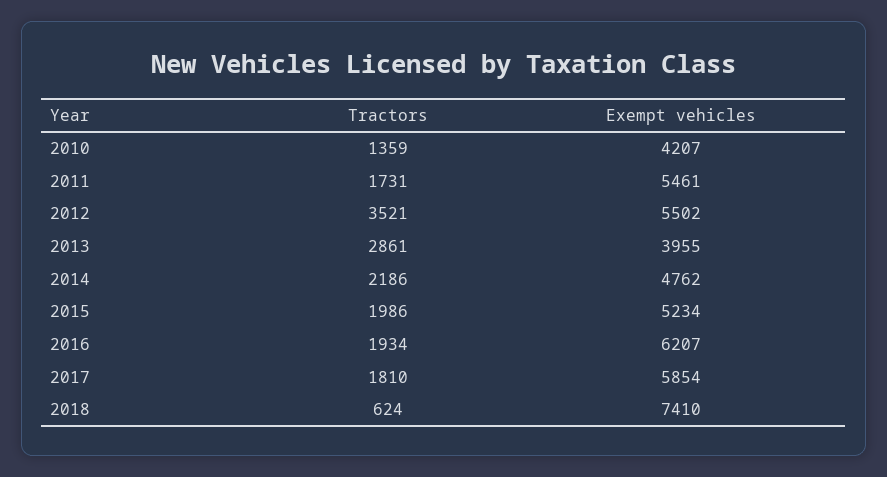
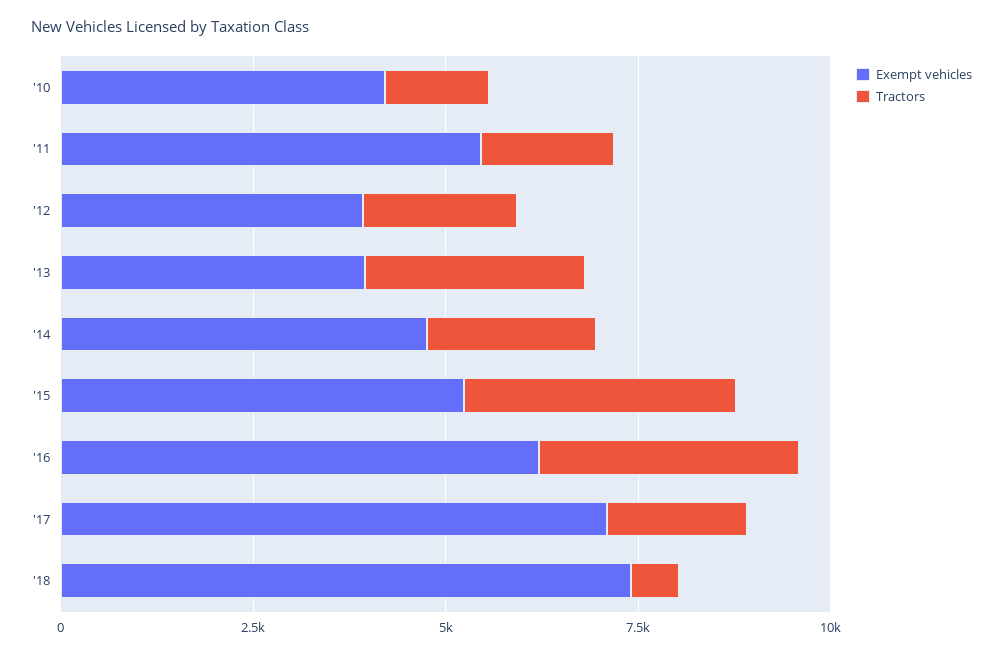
Tractors, 2012: 3521 -> 2000
Exempt vehicles, 2012: 5502 -> 4000
Tractors, 2015: 1986 -> 3500
Tractors, 2016: 1934 -> 3500
Exempt vehicles, 2017: 5854 -> 7000

